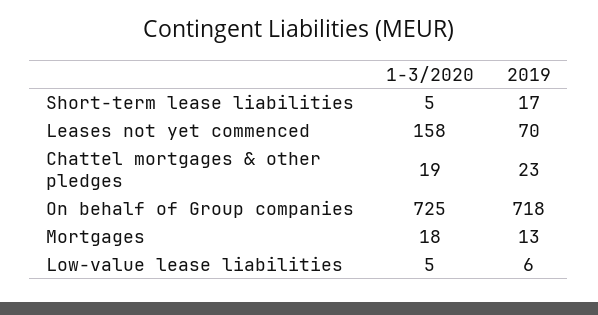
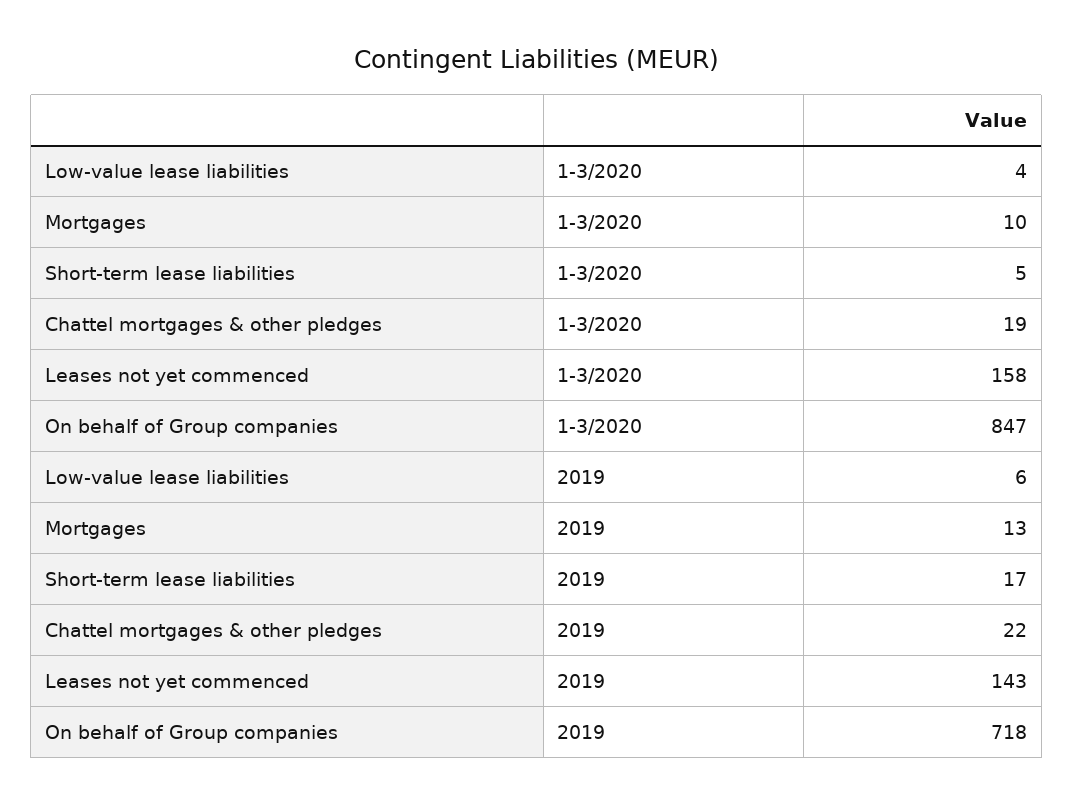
2019, Leases not yet commenced: 70 -> 143
2019, Chattel mortgages & other pledges: 23 -> 22
1-3/2020, On behalf of Group companies: 725 -> 847
1-3/2020, Mortgages: 18 -> 10
1-3/2020, Low-value lease liabilities: 5 -> 4

